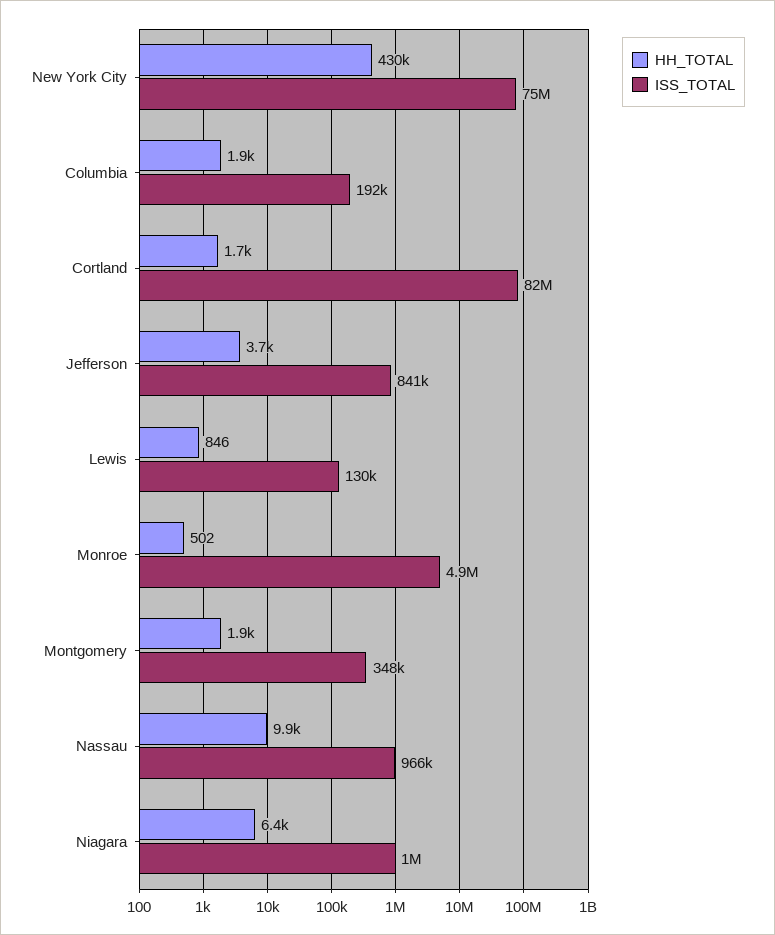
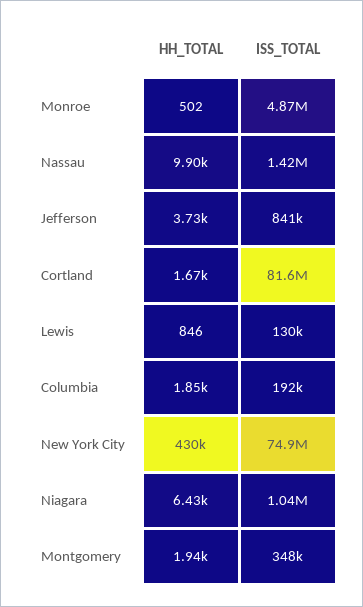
ISS_TOTAL, Nassau: 966000 -> 1420000

